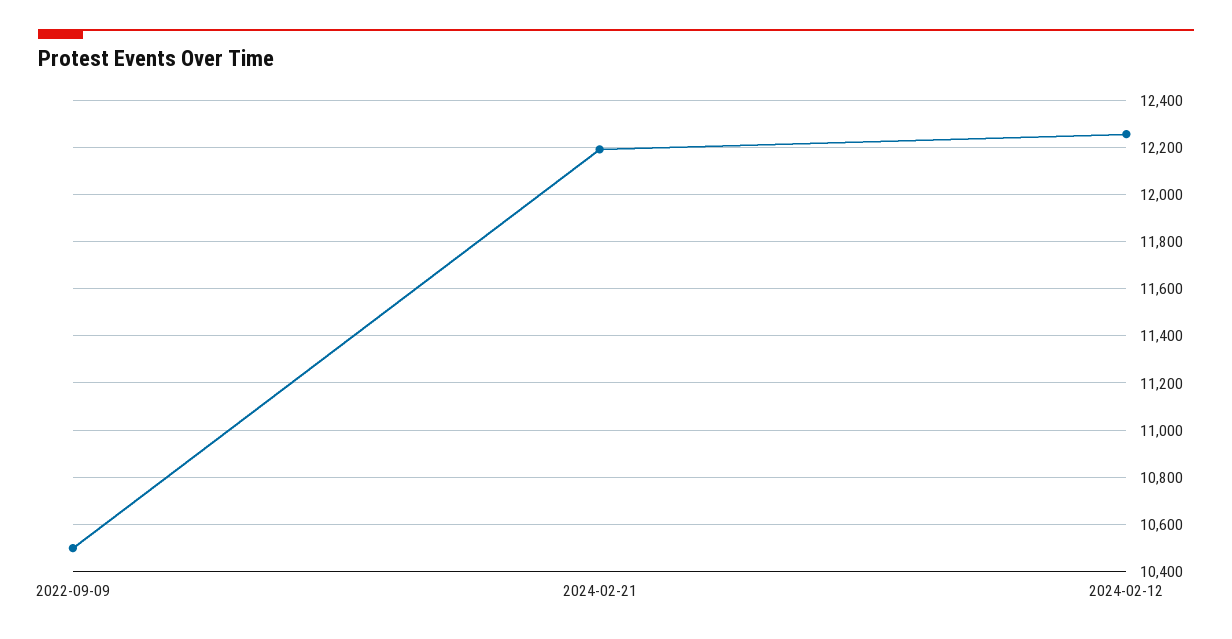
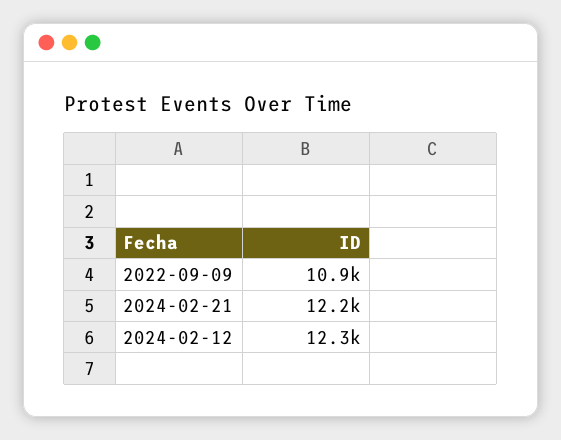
2022-09-09: 10500 -> 10900

